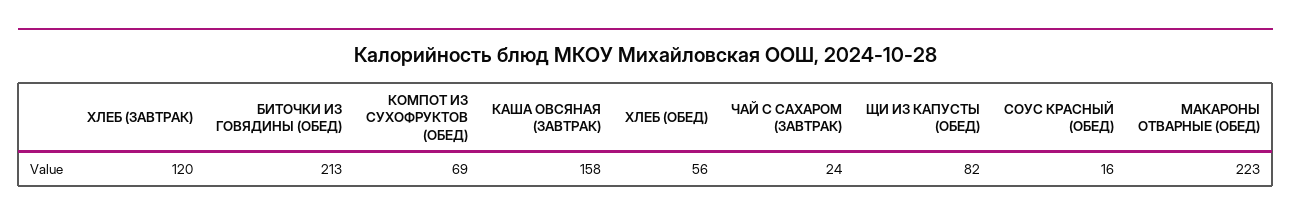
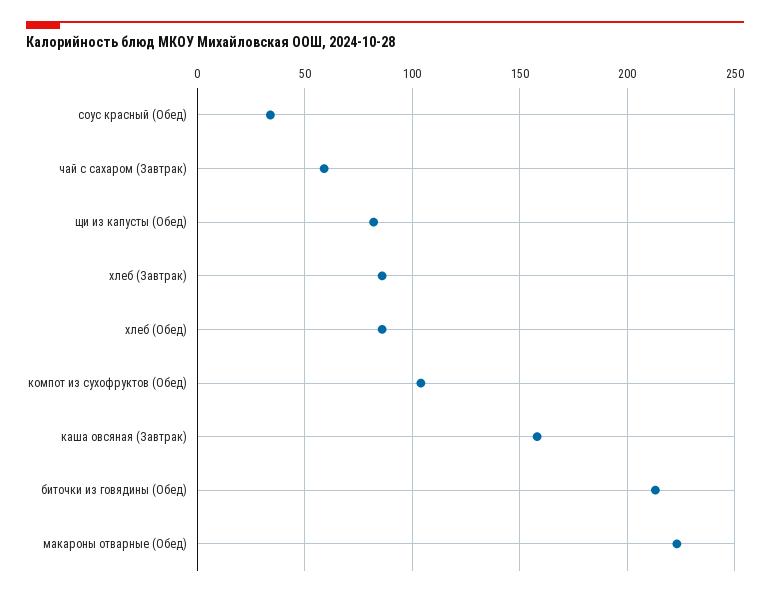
ХЛЕБ (ЗАВТРАК): 120 -> 85
КОМПОТ ИЗ СУХОФРУКТОВ (ОБЕД): 69 -> 105
ХЛЕБ (ОБЕД): 56 -> 85
ЧАЙ С САХАРОМ (ЗАВТРАК): 24 -> 60
СОУС КРАСНЫЙ (ОБЕД): 16 -> 35

